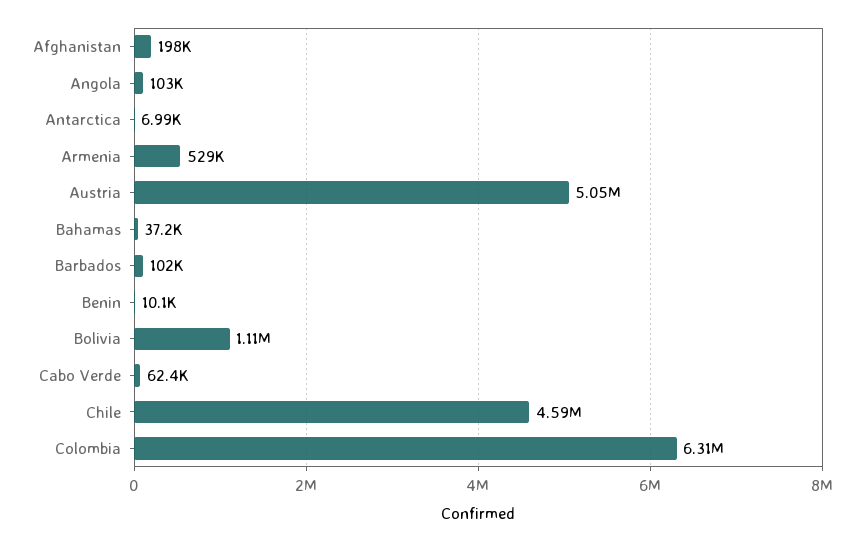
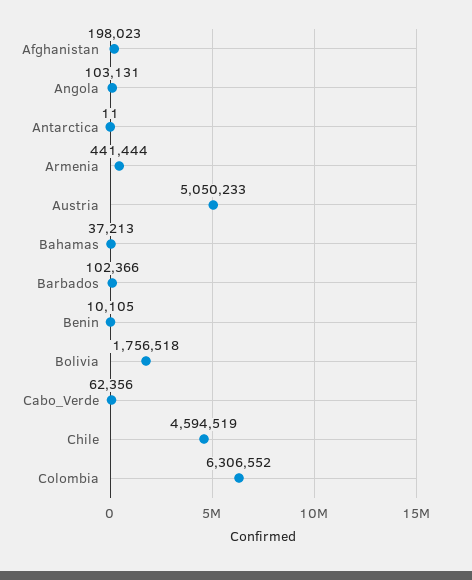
Antarctica: 6990 -> 11
Armenia: 529000 -> 441444
Bolivia: 1110000 -> 1756518

